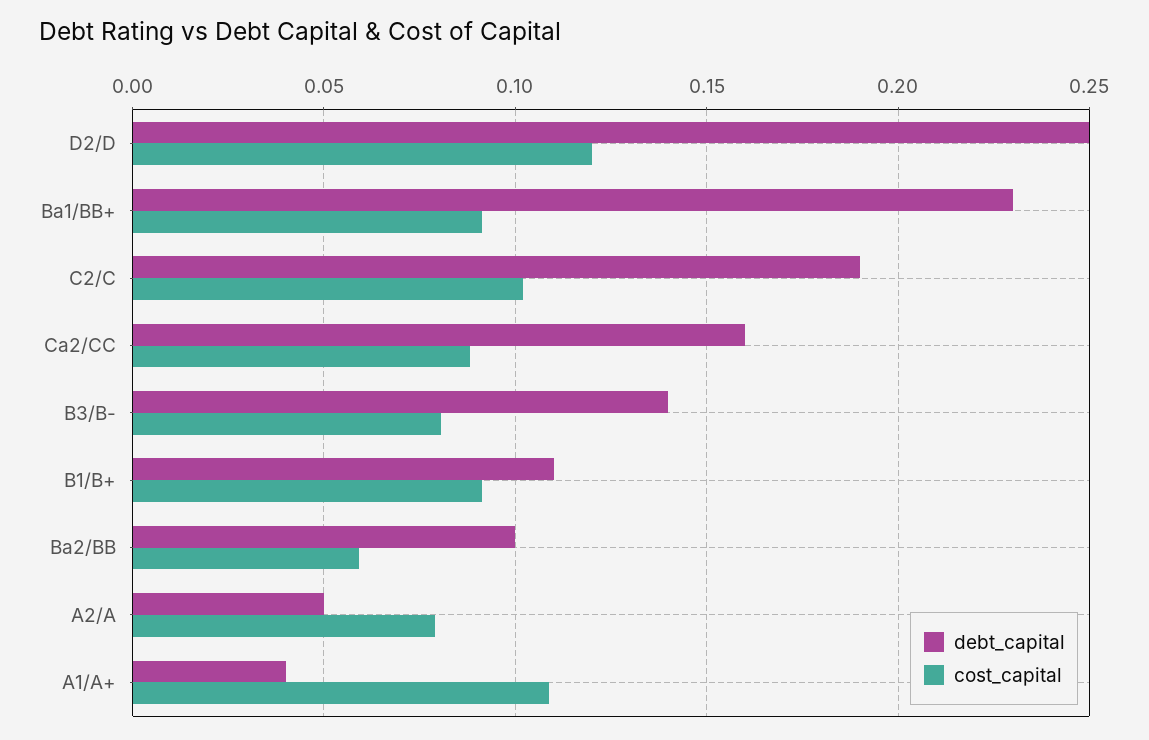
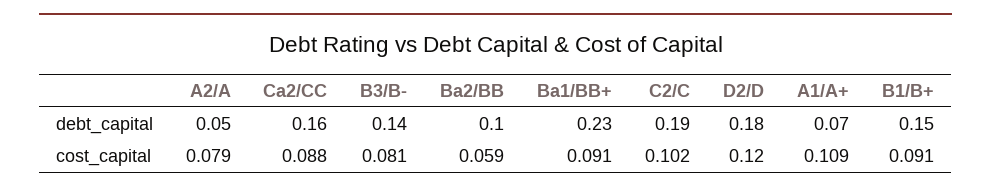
debt_capital, D2/D: 0.25 -> 0.18
debt_capital, B1/B+: 0.11 -> 0.15
debt_capital, A1/A+: 0.04 -> 0.07

